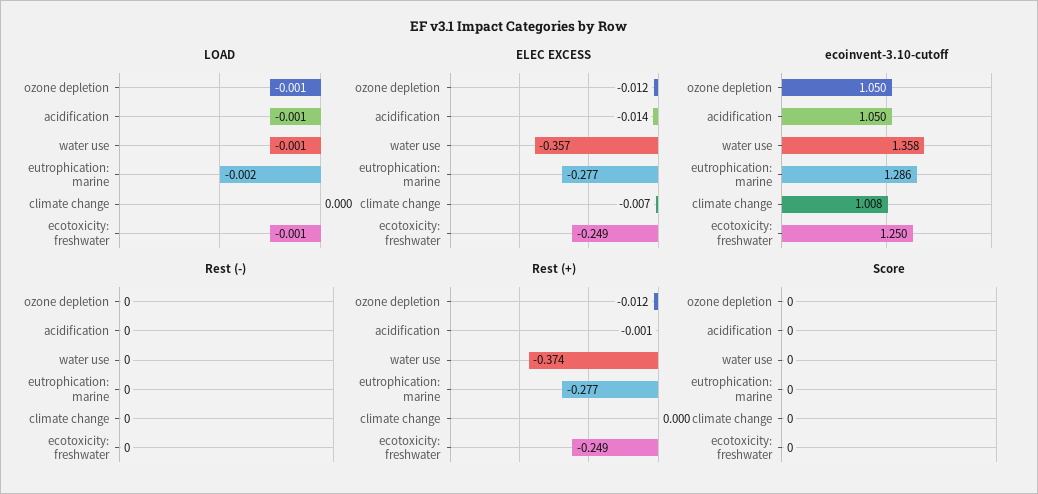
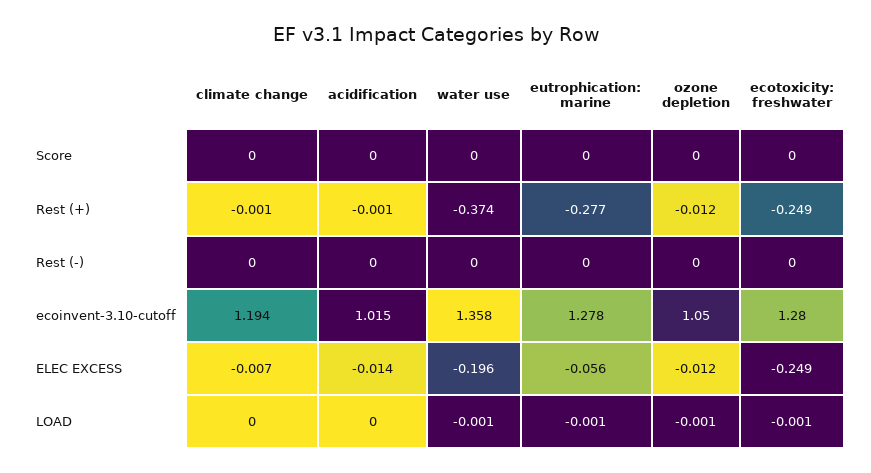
LOAD, acidification: -0.001 -> 0
LOAD, eutrophication: marine: -0.002 -> -0.001
ELEC EXCESS, water use: -0.357 -> -0.196
ELEC EXCESS, eutrophication: marine: -0.277 -> -0.056
ecoinvent-3.10-cutoff, acidification: 1.05 -> 1.015
ecoinvent-3.10-cutoff, eutrophication: marine: 1.286 -> 1.278
ecoinvent-3.10-cutoff, climate change: 1.008 -> 1.194
ecoinvent-3.10-cutoff, ecotoxicity: freshwater: 1.25 -> 1.28
Rest (+), climate change: 0 -> -0.001

